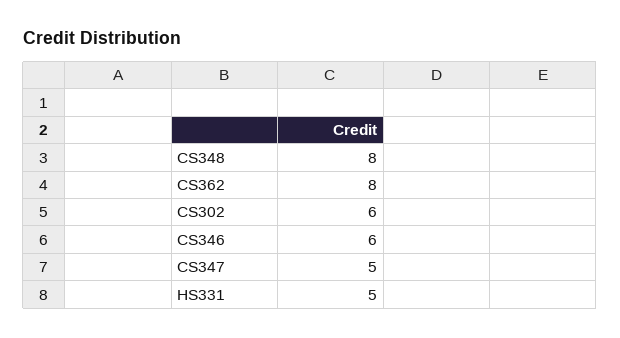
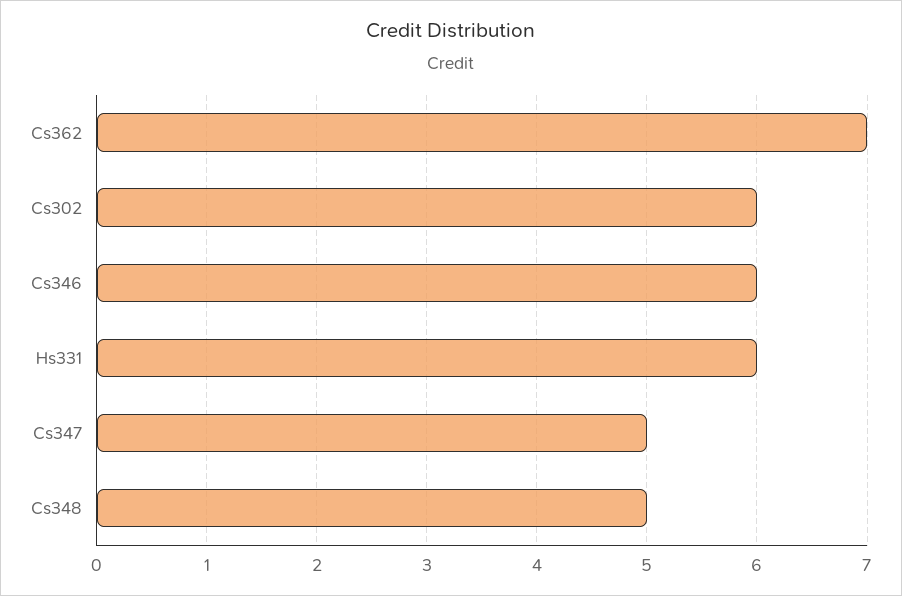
CS348: 8 -> 5
CS362: 8 -> 7
HS331: 5 -> 6

